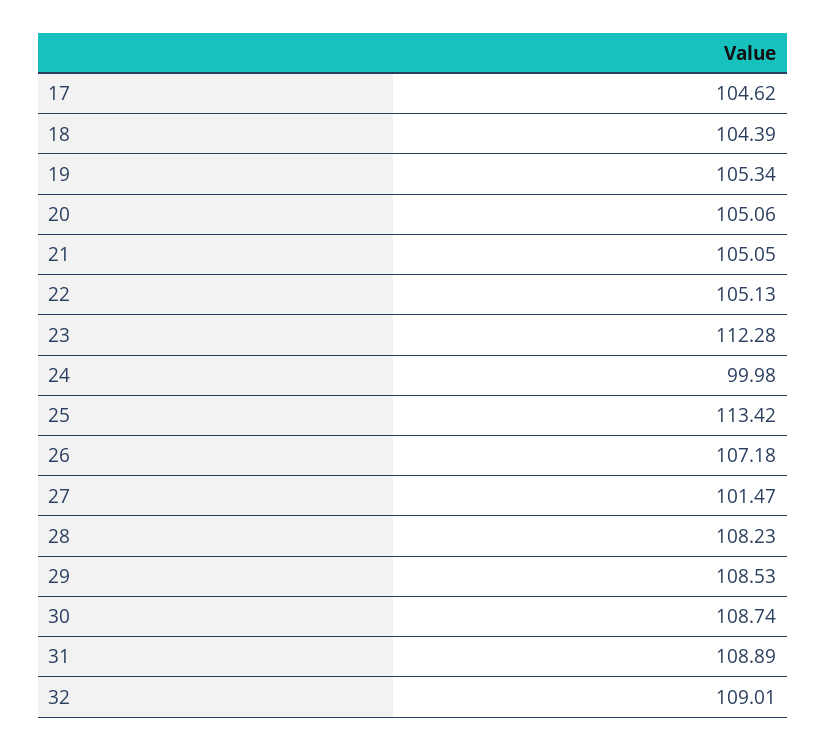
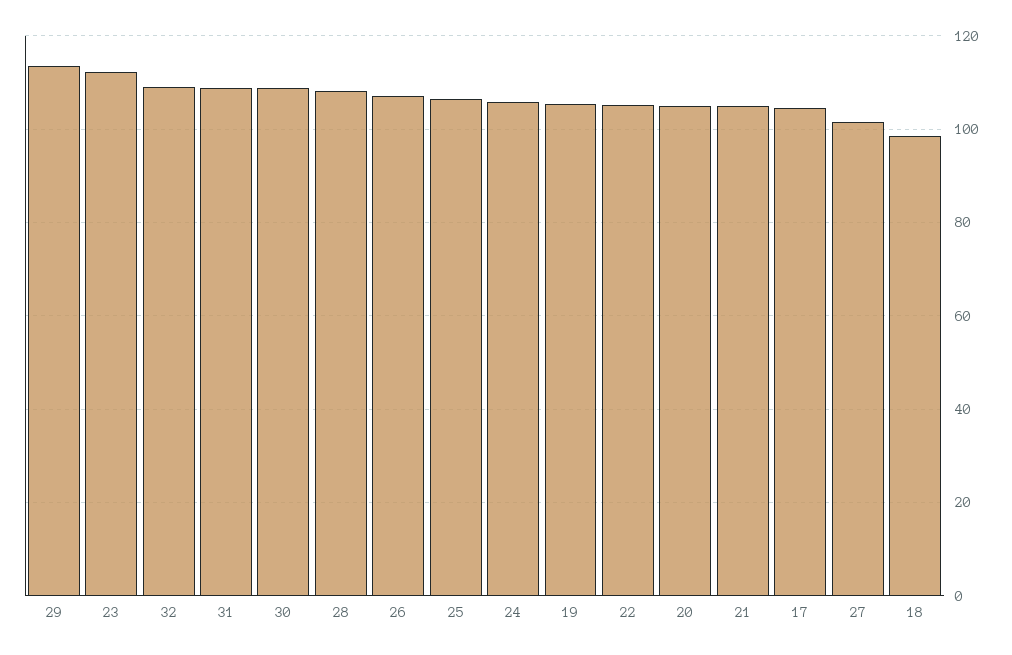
18: 104.39 -> 98
24: 99.98 -> 106
25: 113.42 -> 106
29: 108.53 -> 114

